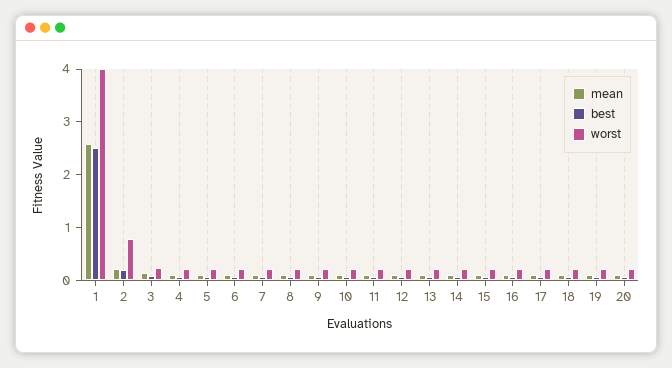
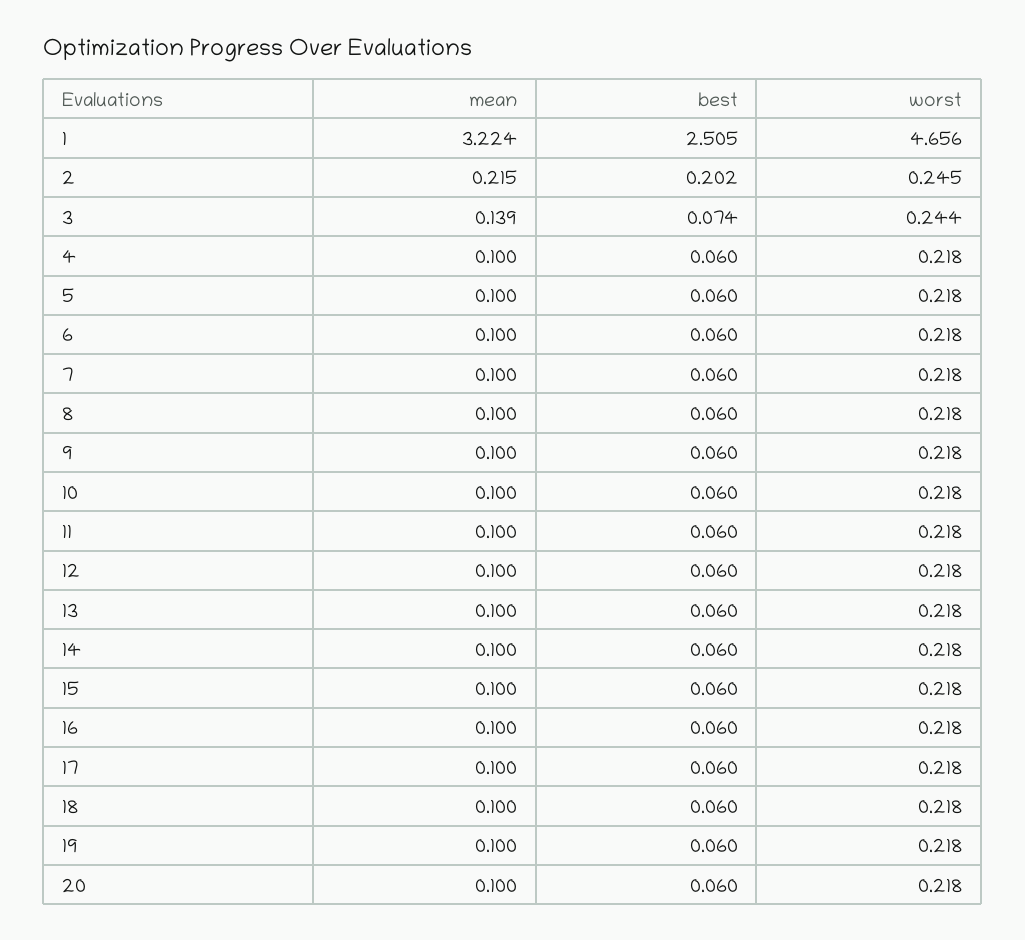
mean, 1: 2.6 -> 3.224
worst, 1: 4 -> 4.656
worst, 2: 0.8 -> 0.245

